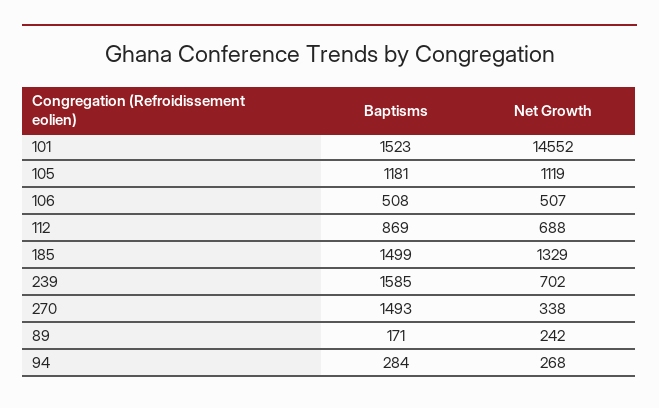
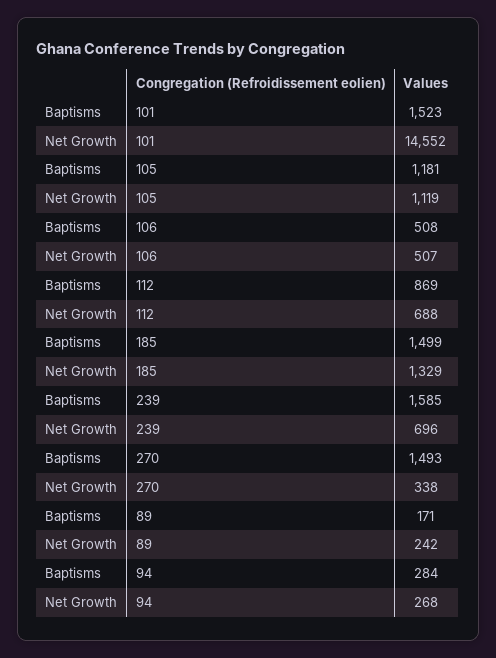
Net Growth, 239: 702 -> 696

